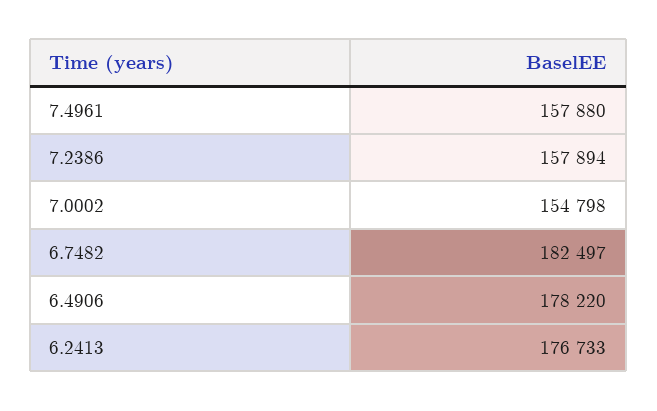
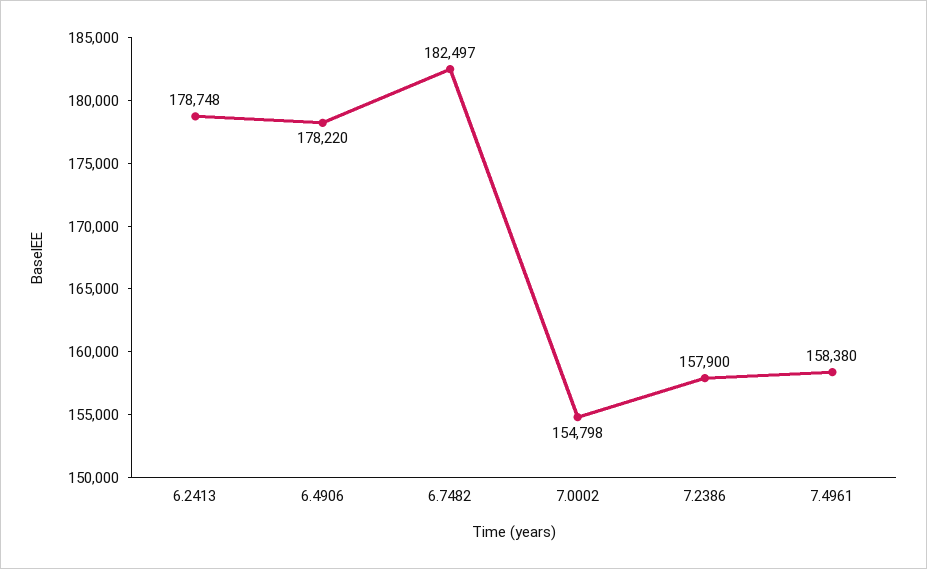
7.4961: 157880 -> 158380
7.2386: 157894 -> 157900
6.2413: 176733 -> 178748

